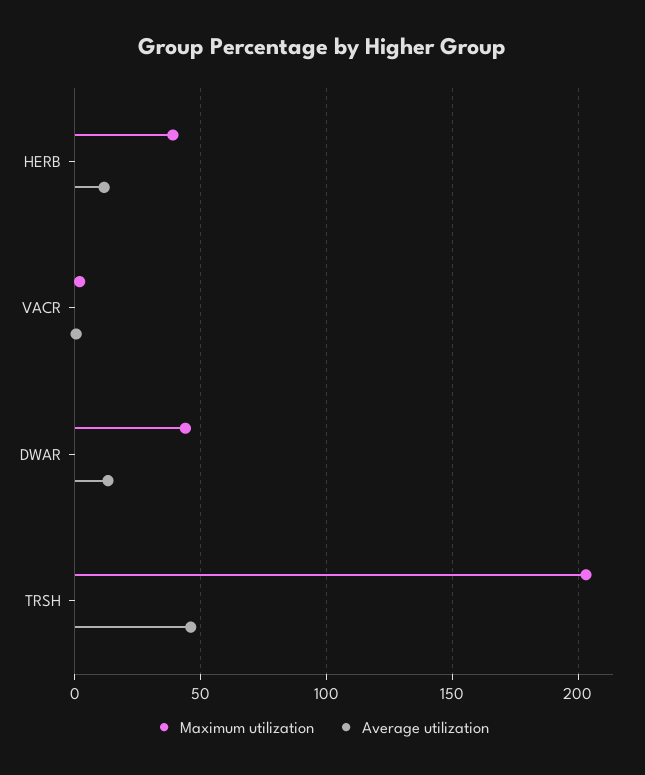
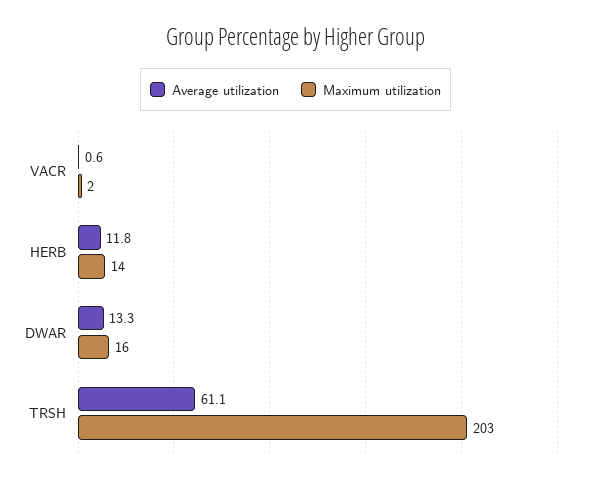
Maximum utilization, HERB: 40 -> 14
Maximum utilization, DWAR: 45 -> 16
Average utilization, TRSH: 45 -> 61.1

